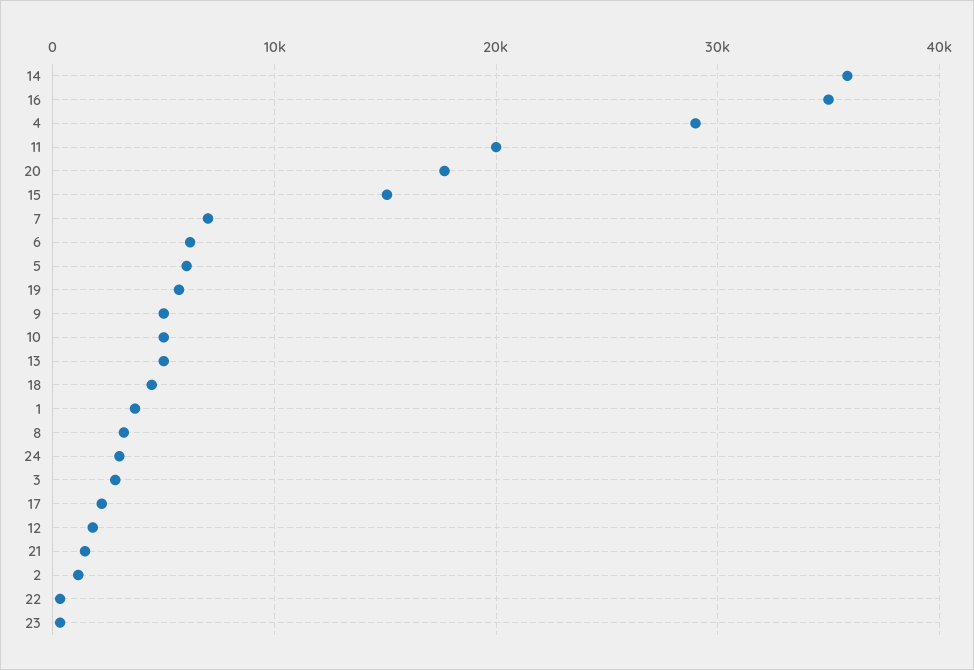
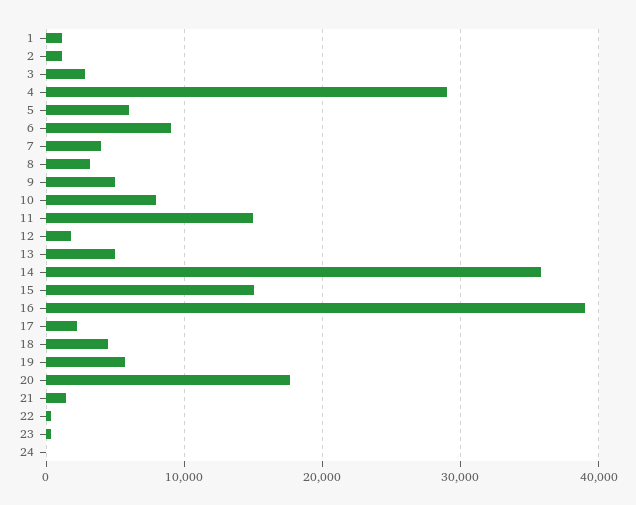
16: 35000 -> 39000
11: 20000 -> 15000
7: 7000 -> 4000
6: 6000 -> 9000
10: 5000 -> 8000
1: 4000 -> 1000
24: 3000 -> 0

